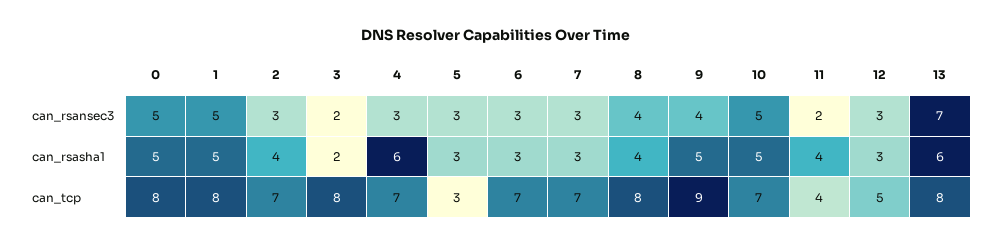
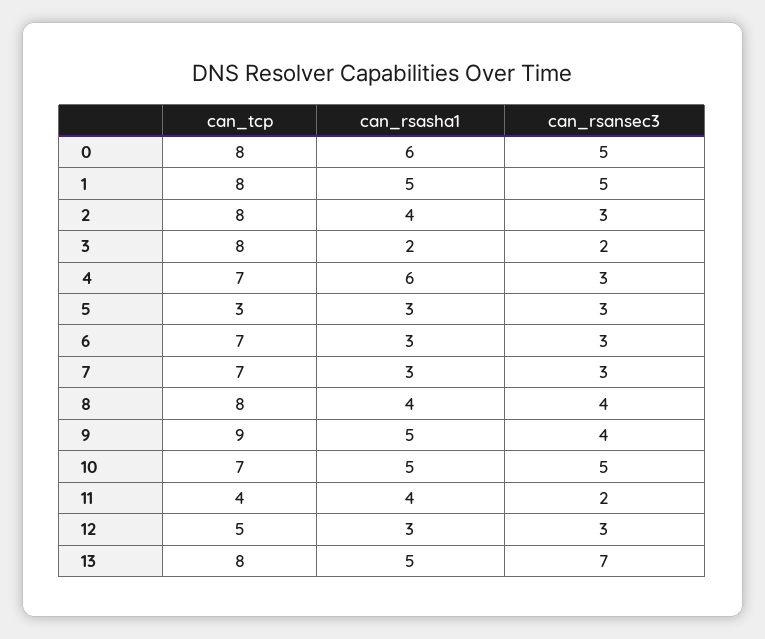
0, can_rsasha1: 5 -> 6
13, can_rsasha1: 6 -> 5
2, can_tcp: 7 -> 8

